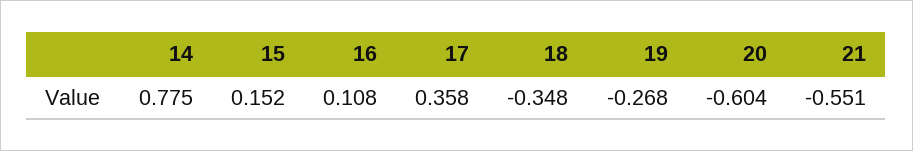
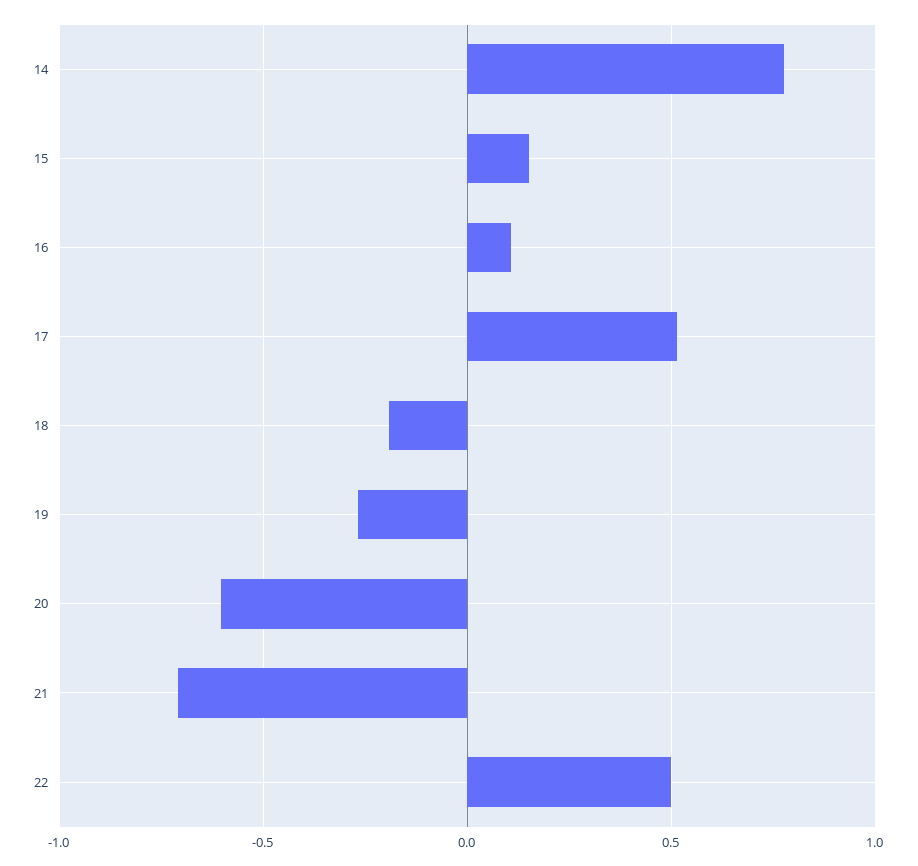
17: 0.358 -> 0.5
18: -0.348 -> -0.2
21: -0.551 -> -0.7
22: none -> 0.5

